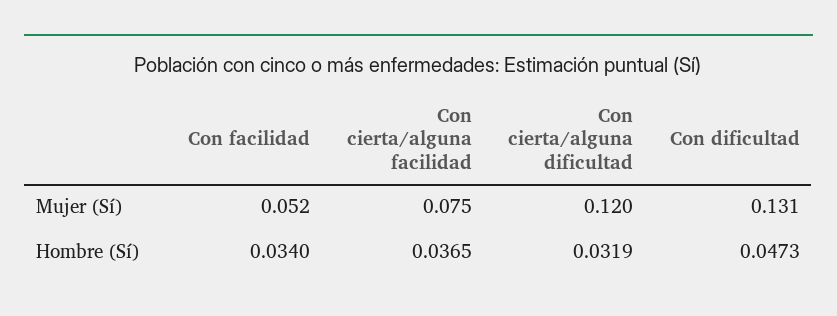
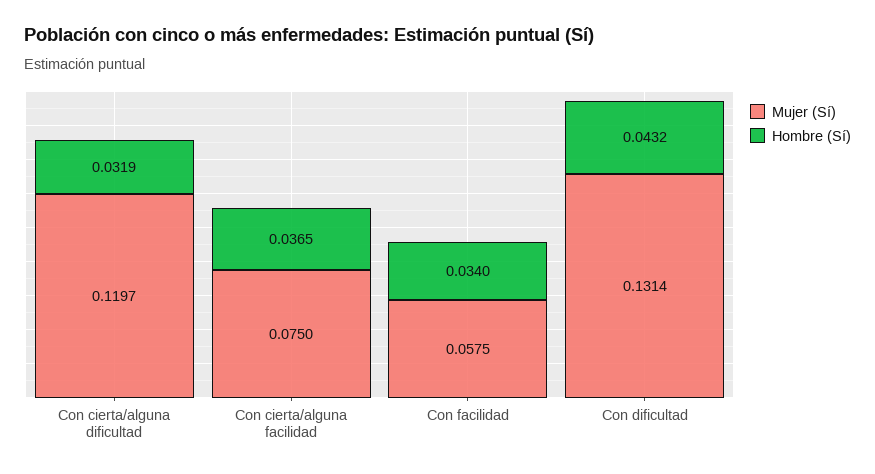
Mujer (Sí), Con facilidad: 0.052 -> 0.0575
Hombre (Sí), Con dificultad: 0.0473 -> 0.0432

